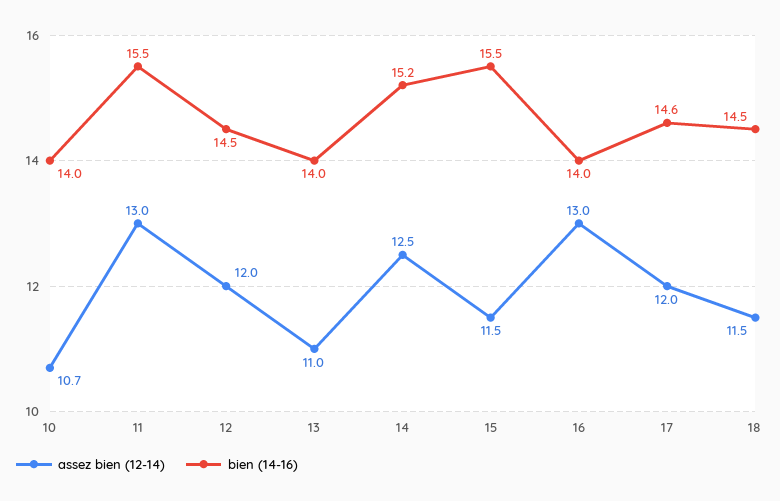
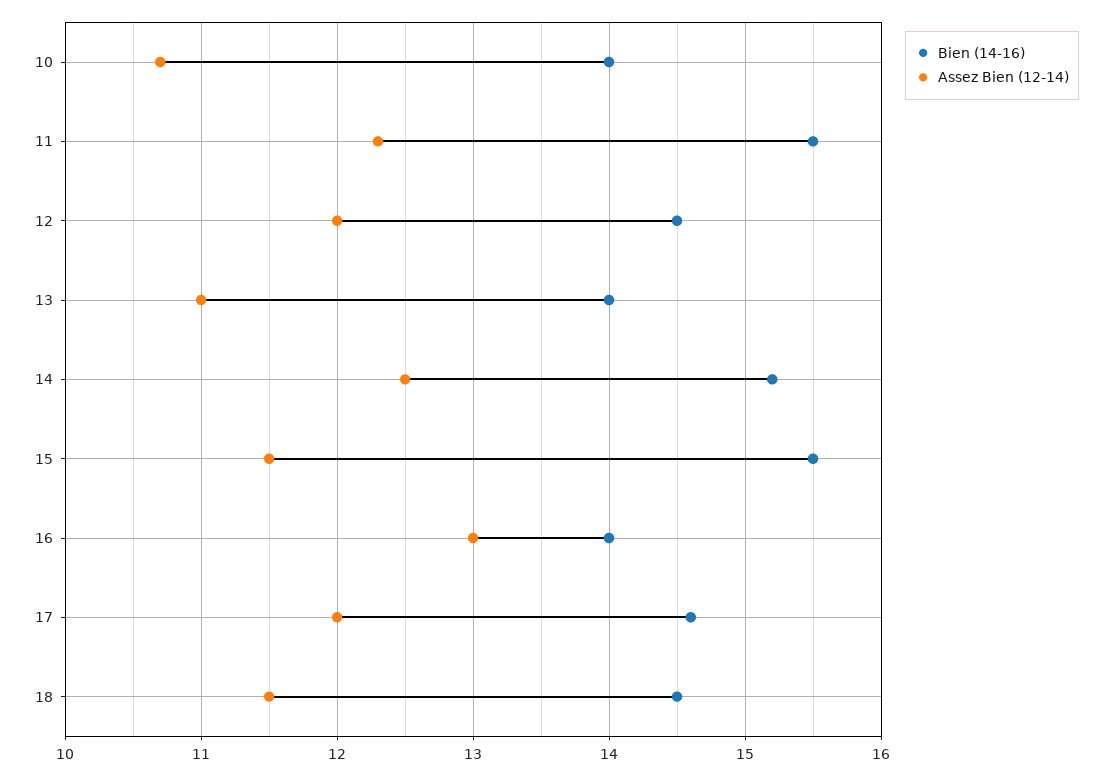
assez bien (12-14), 11: 13 -> 12.3

